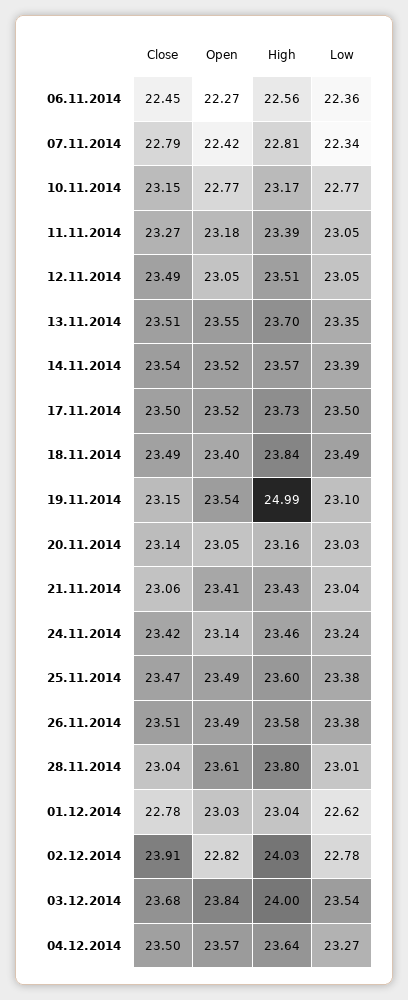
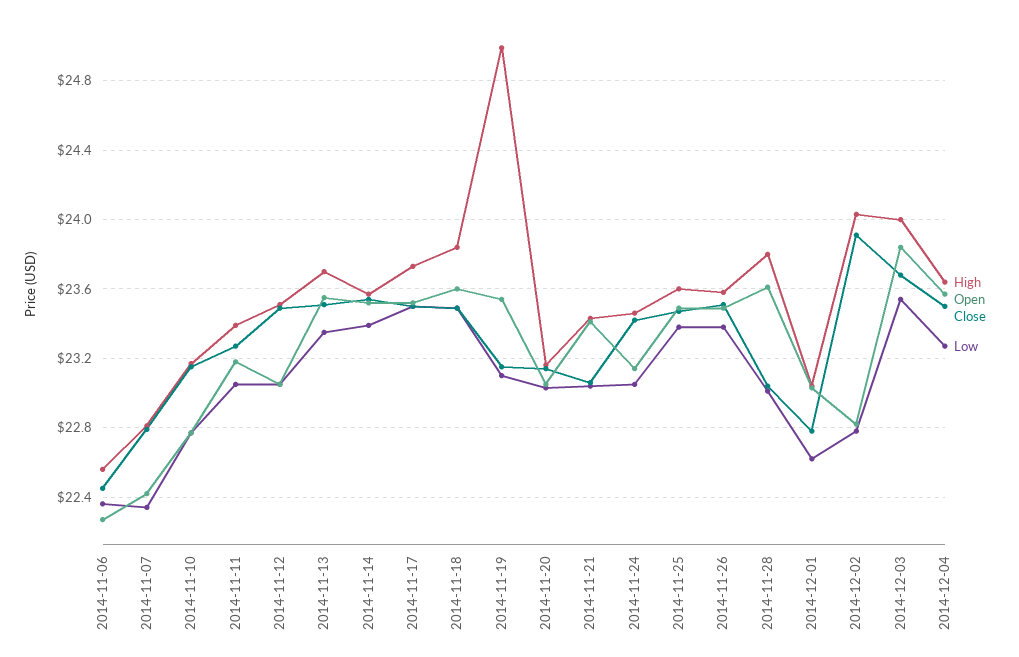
Open, 18.11.2014: 23.4 -> 23.6
Low, 24.11.2014: 23.24 -> 23.05

